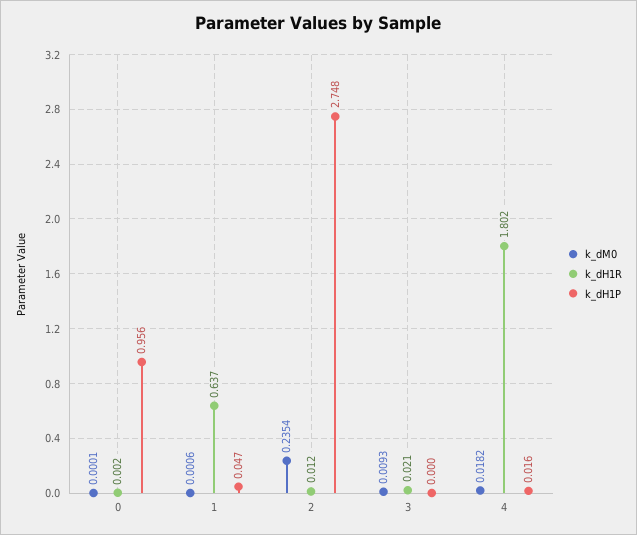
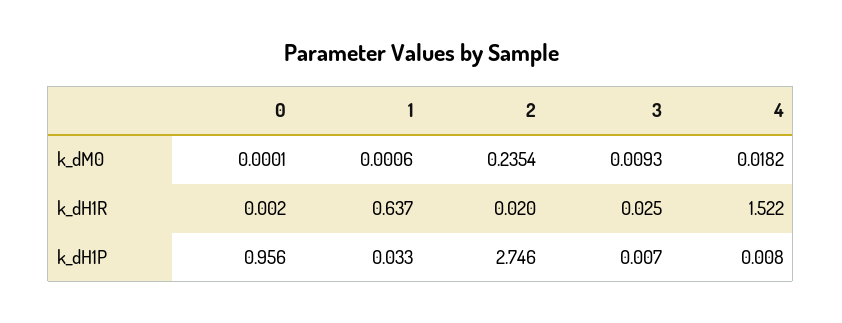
k_dH1P, 1: 0.047 -> 0.033
k_dH1R, 2: 0.012 -> 0.02
k_dH1P, 2: 2.748 -> 2.746
k_dH1R, 3: 0.021 -> 0.025
k_dH1P, 3: 0 -> 0.007
k_dH1R, 4: 1.802 -> 1.522
k_dH1P, 4: 0.016 -> 0.008

